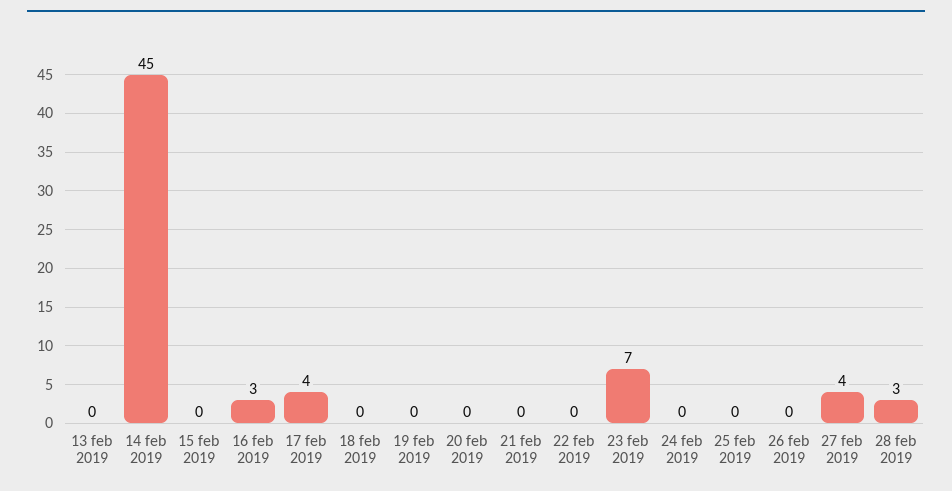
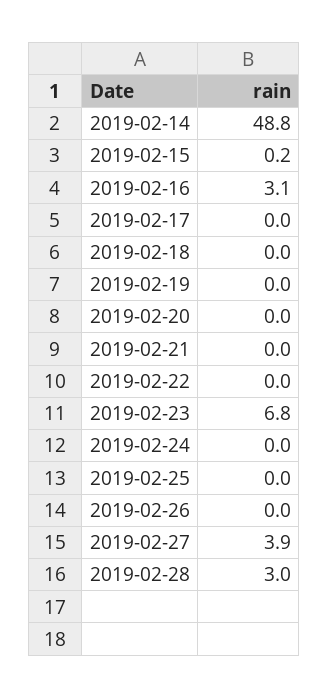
13 feb 2019: 0 -> none
14 feb 2019: 45 -> 48.8
17 feb 2019: 4 -> 0

